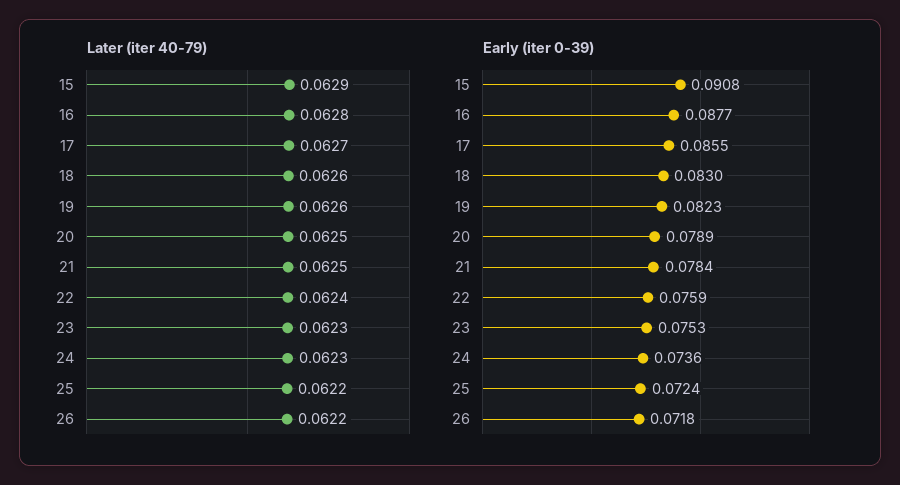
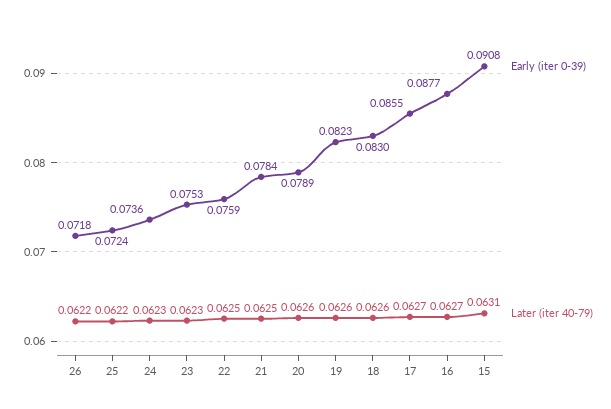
Later (iter 40-79), 15: 0.0629 -> 0.0631
Later (iter 40-79), 16: 0.0628 -> 0.0627
Later (iter 40-79), 20: 0.0625 -> 0.0626
Later (iter 40-79), 22: 0.0624 -> 0.0625

